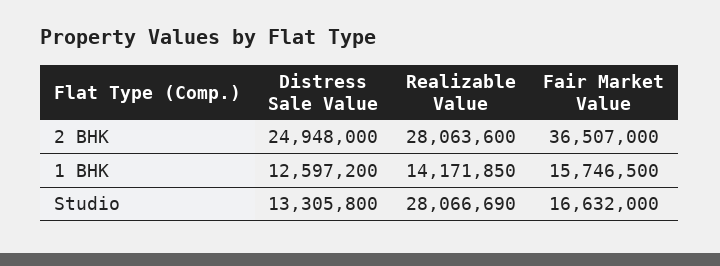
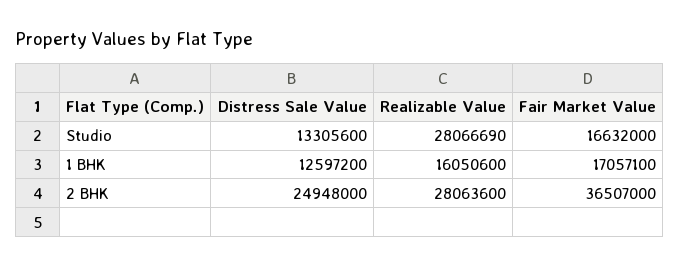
Realizable Value, 1 BHK: 14171850 -> 16050600
Fair Market Value, 1 BHK: 15746500 -> 17057100
Distress Sale Value, Studio: 13305800 -> 13305600

